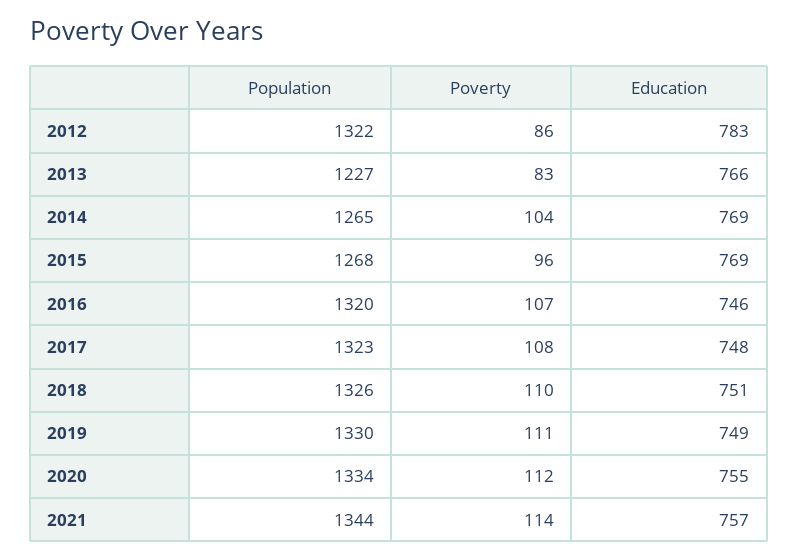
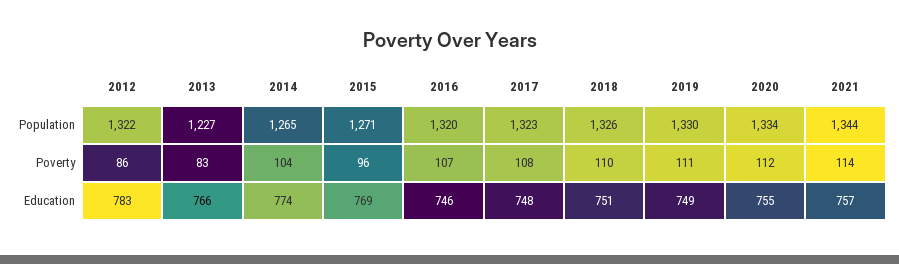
Education, 2014: 769 -> 774
Population, 2015: 1268 -> 1271

